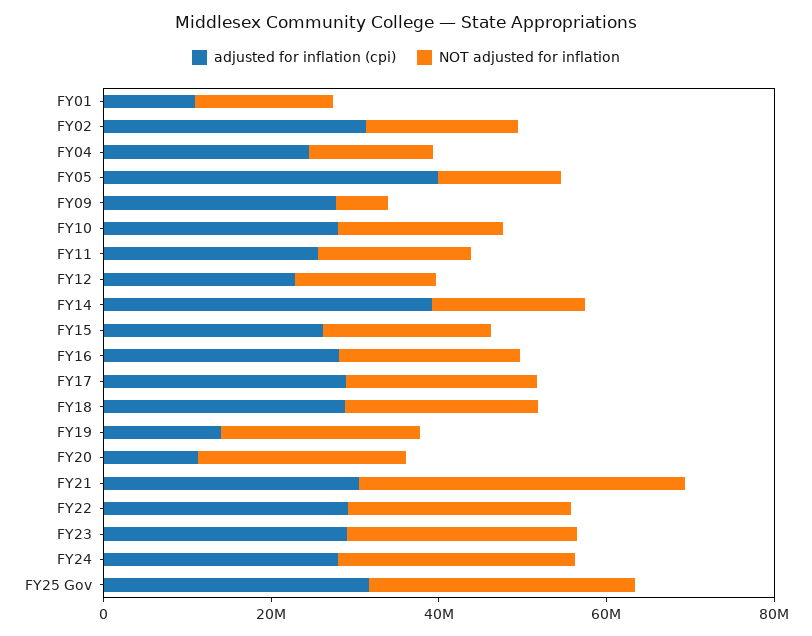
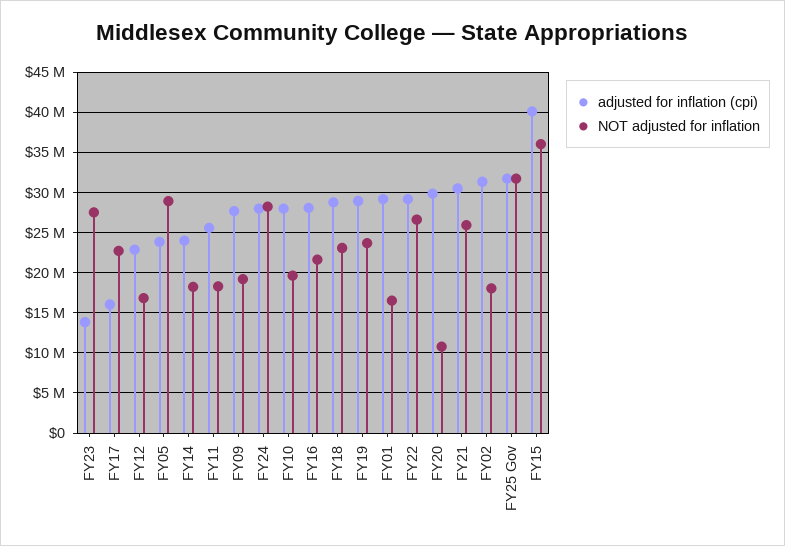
adjusted for inflation (cpi), FY01: 10000000 -> 29000000
adjusted for inflation (cpi), FY04: 25000000 -> none
NOT adjusted for inflation, FY04: 15000000 -> none
adjusted for inflation (cpi), FY05: 40000000 -> 24000000
NOT adjusted for inflation, FY05: 15000000 -> 29000000
NOT adjusted for inflation, FY09: 5000000 -> 19000000
adjusted for inflation (cpi), FY14: 40000000 -> 24000000
adjusted for inflation (cpi), FY15: 25000000 -> 40000000
NOT adjusted for inflation, FY15: 20000000 -> 36000000
adjusted for inflation (cpi), FY17: 30000000 -> 16000000
adjusted for inflation (cpi), FY19: 15000000 -> 29000000
adjusted for inflation (cpi), FY20: 10000000 -> 30000000
NOT adjusted for inflation, FY20: 25000000 -> 11000000
NOT adjusted for inflation, FY21: 40000000 -> 26000000
adjusted for inflation (cpi), FY23: 30000000 -> 14000000

